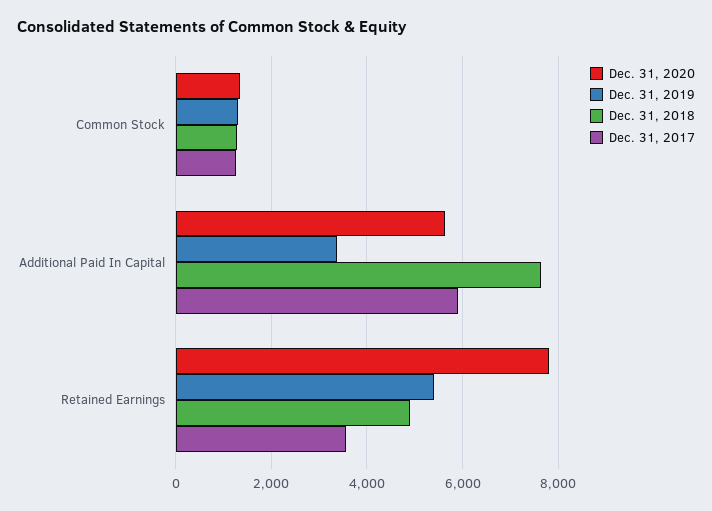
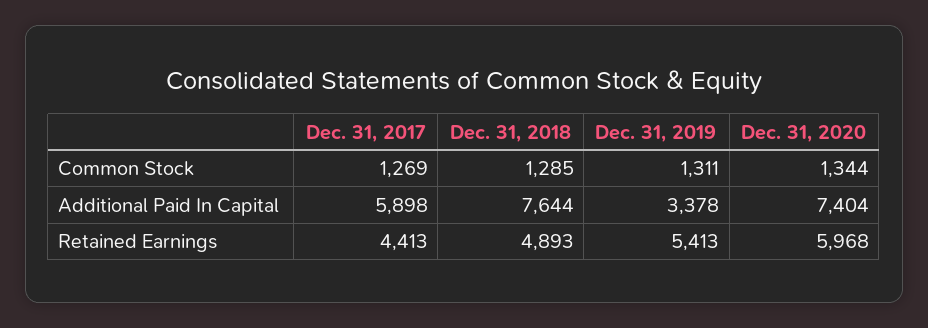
Dec. 31, 2020, Additional Paid In Capital: 5600 -> 7404
Dec. 31, 2020, Retained Earnings: 7800 -> 5968
Dec. 31, 2017, Retained Earnings: 3600 -> 4413

